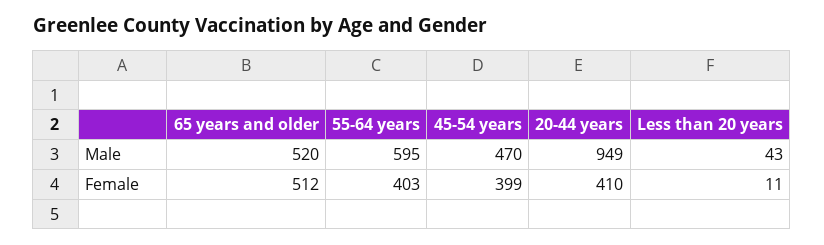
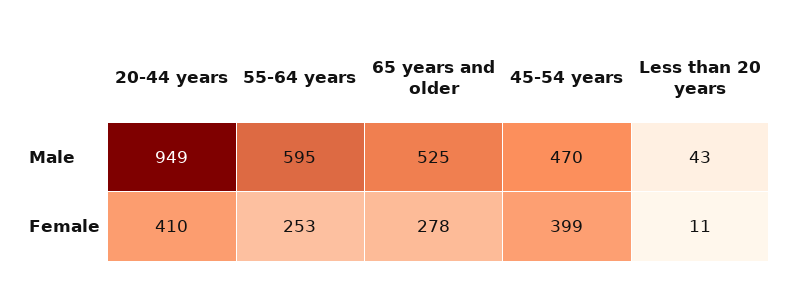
65 years and older, Male: 520 -> 525
65 years and older, Female: 512 -> 278
55-64 years, Female: 403 -> 253

